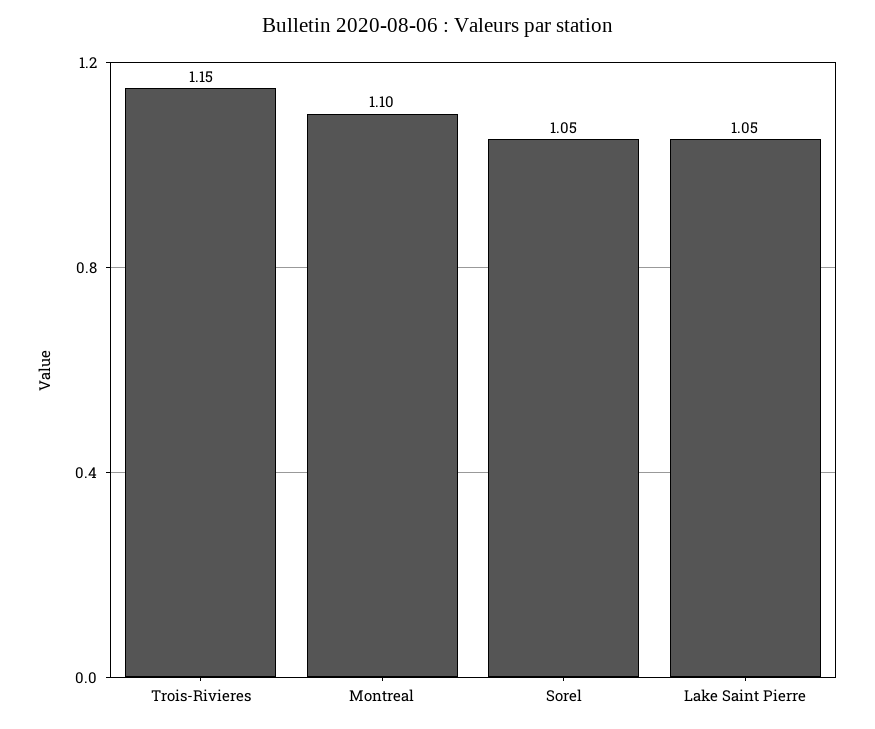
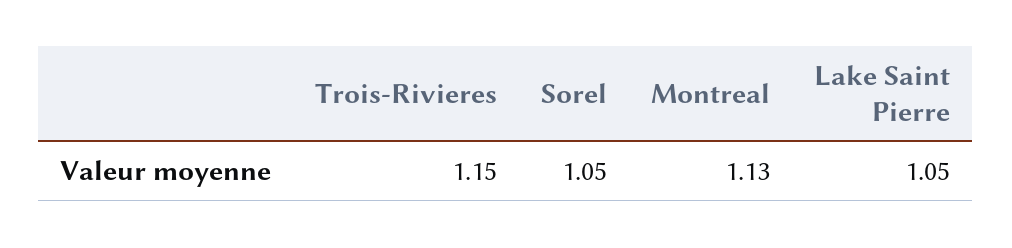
Montreal: 1.1 -> 1.13

